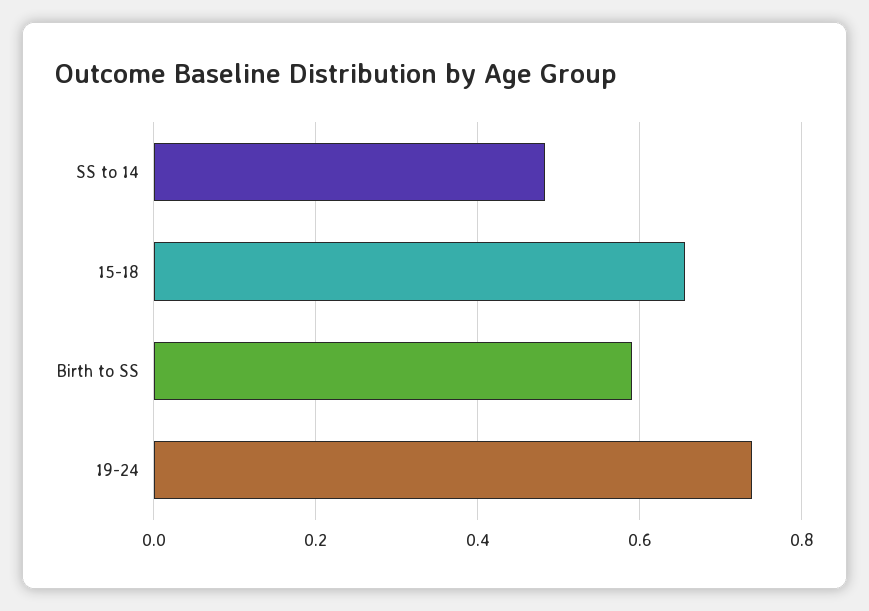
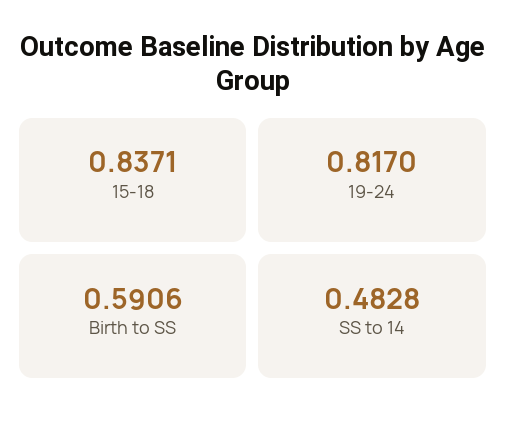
15-18: 0.66 -> 0.8371
19-24: 0.74 -> 0.817

